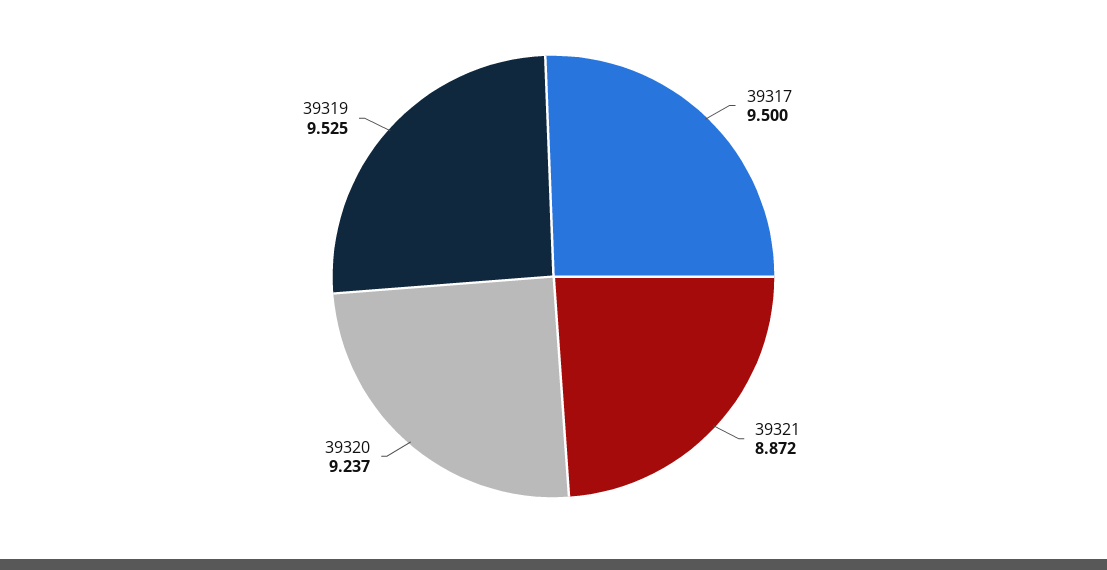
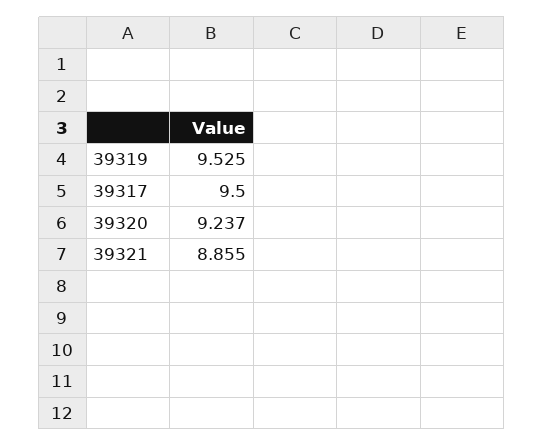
39321: 8.872 -> 8.855

